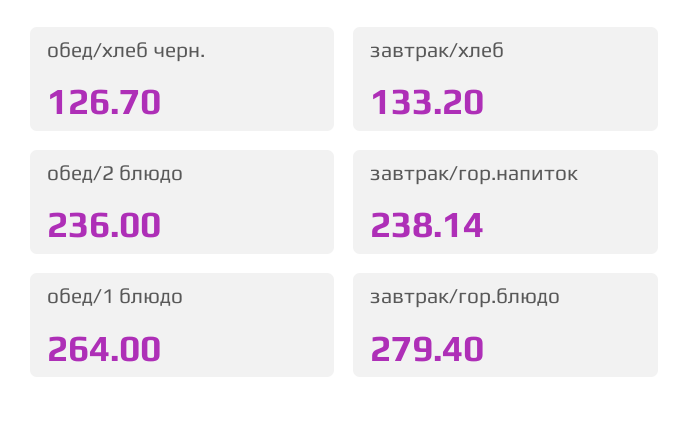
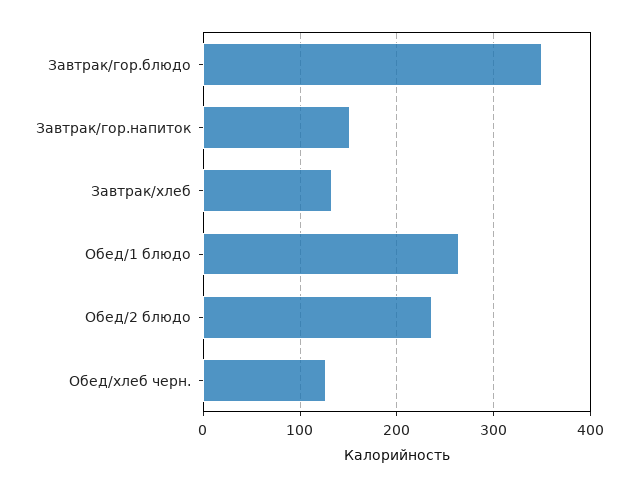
завтрак/гор.напиток: 238.14 -> 150
завтрак/гор.блюдо: 279.4 -> 350

